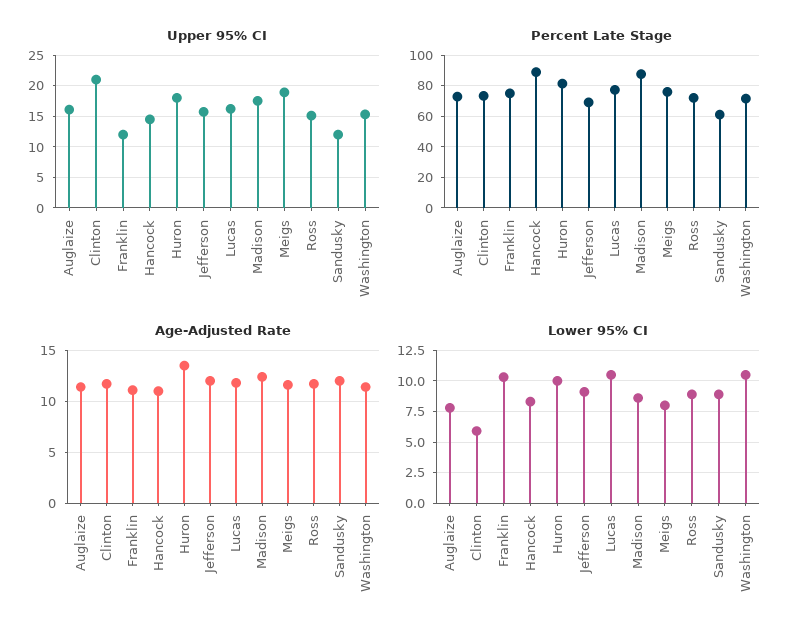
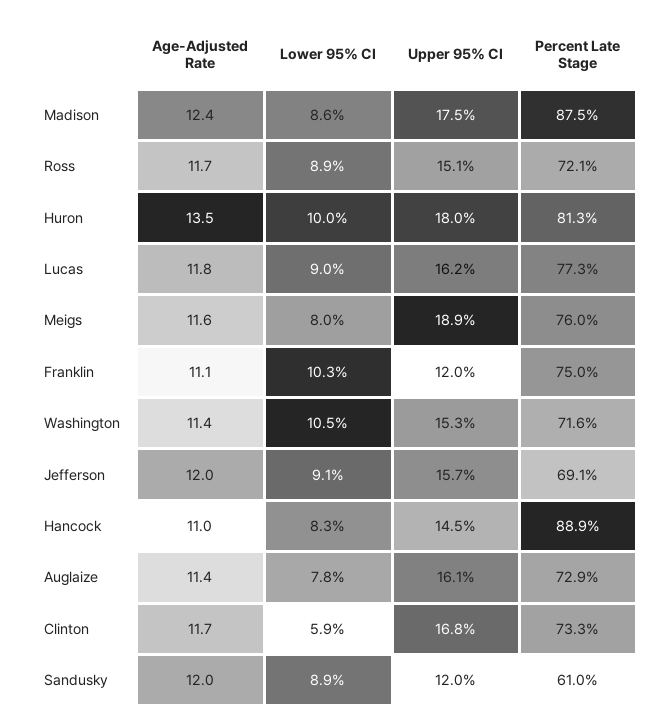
Upper 95% CI, Clinton: 21 -> 16.8
Lower 95% CI, Lucas: 10.5 -> 9

